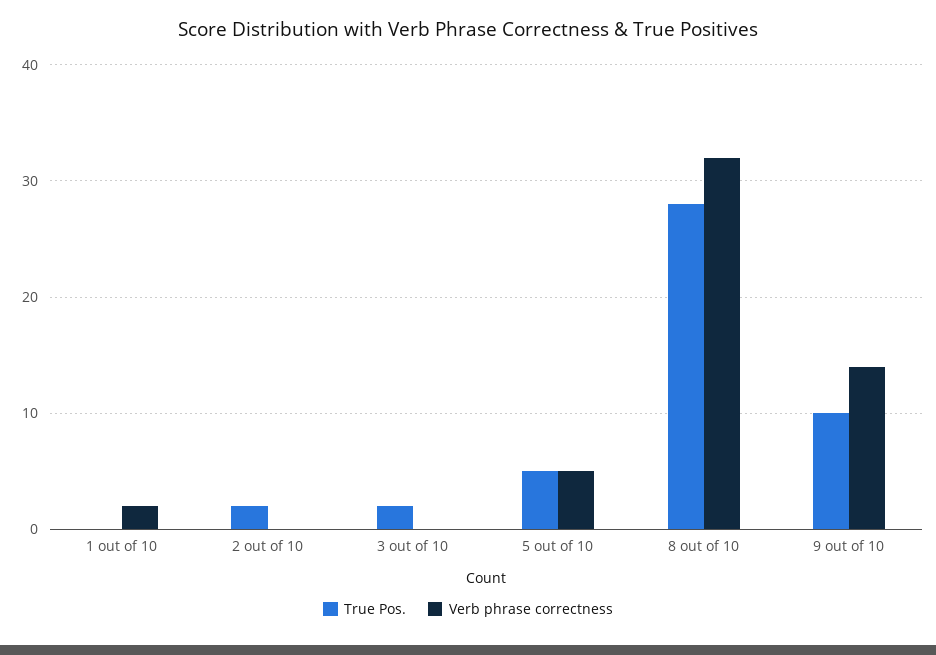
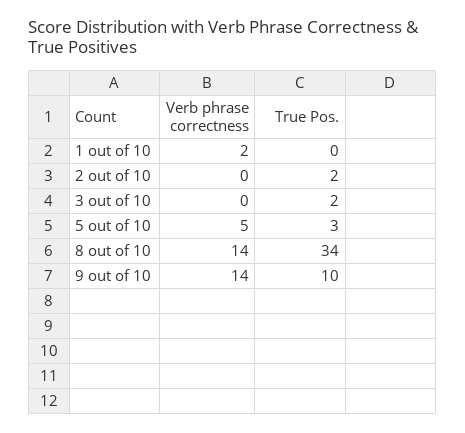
True Pos., 5 out of 10: 5 -> 3
True Pos., 8 out of 10: 28 -> 34
Verb phrase correctness, 8 out of 10: 32 -> 14

